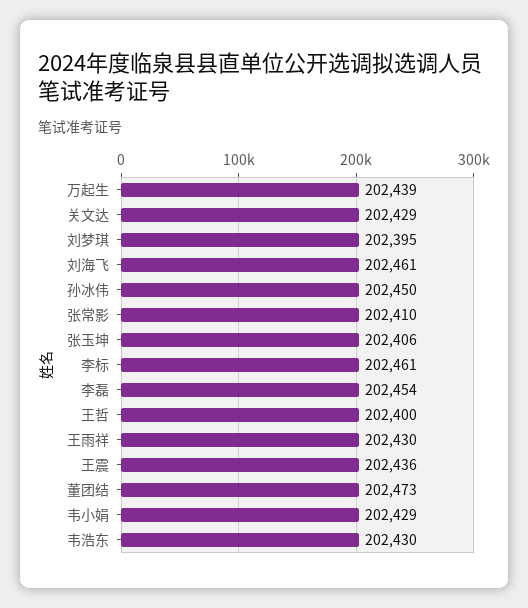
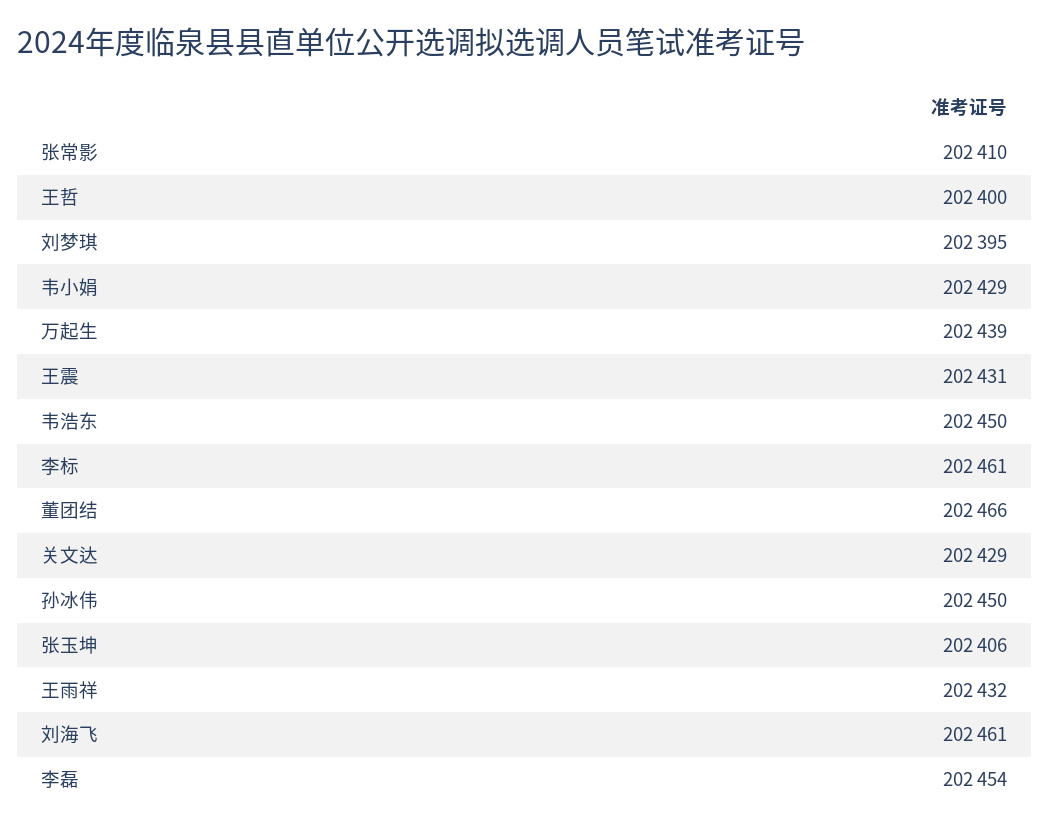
王雨祥: 202430 -> 202432
王震: 202436 -> 202431
董团结: 202473 -> 202466
韦浩东: 202430 -> 202450

